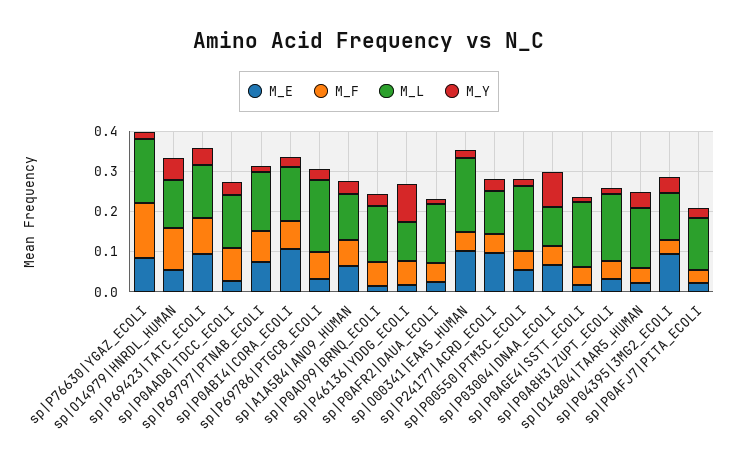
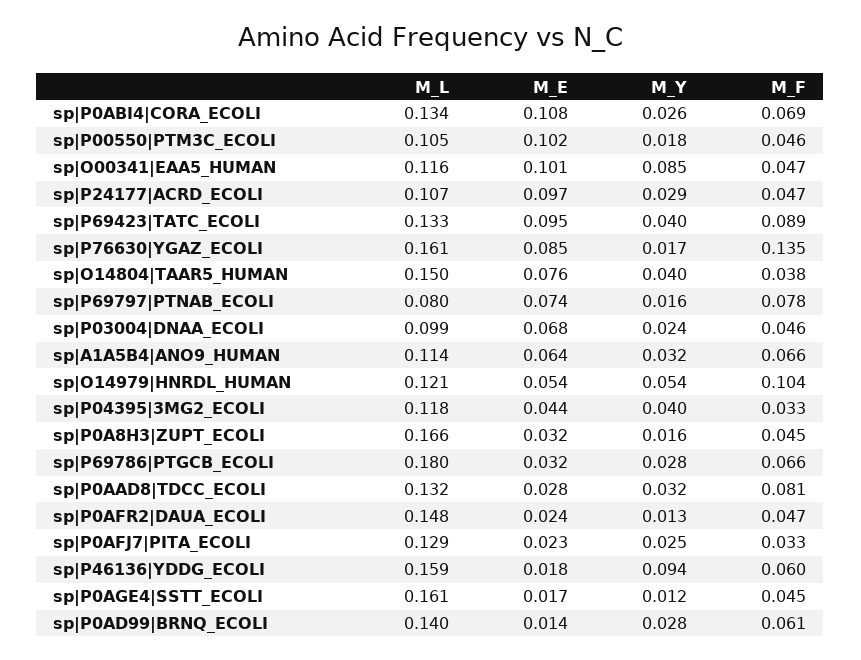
M_L, sp|P69797|PTNAB_ECOLI: 0.14 -> 0.08
M_L, sp|P46136|YDDG_ECOLI: 0.1 -> 0.159
M_L, sp|O00341|EAA5_HUMAN: 0.18 -> 0.116
M_Y, sp|O00341|EAA5_HUMAN: 0.02 -> 0.085
M_E, sp|P00550|PTM3C_ECOLI: 0.06 -> 0.102
M_L, sp|P00550|PTM3C_ECOLI: 0.16 -> 0.105
M_Y, sp|P03004|DNAA_ECOLI: 0.08 -> 0.024
M_E, sp|O14804|TAAR5_HUMAN: 0.02 -> 0.076
M_E, sp|P04395|3MG2_ECOLI: 0.1 -> 0.044

